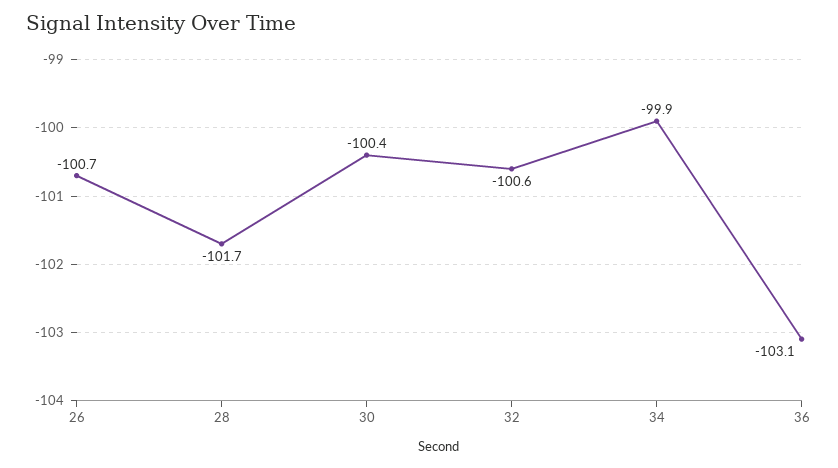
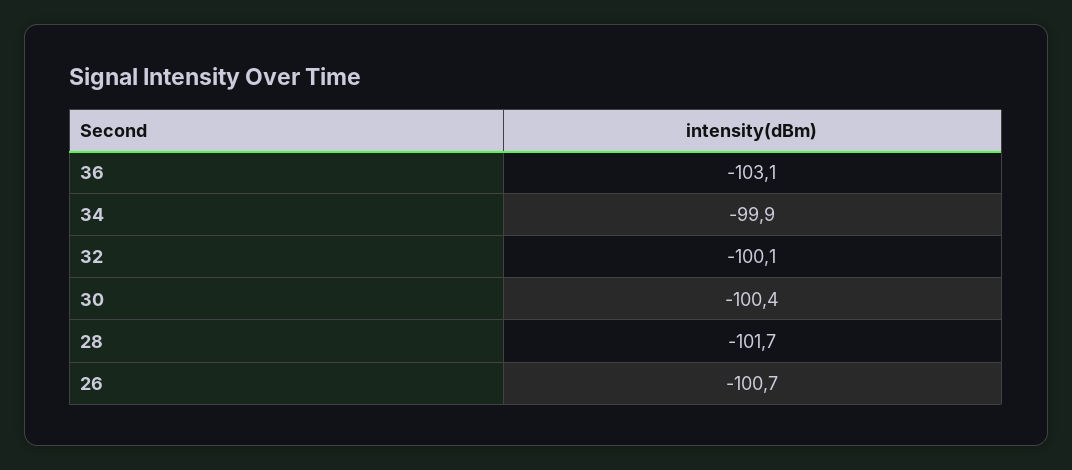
32: -100.6 -> -100.1

